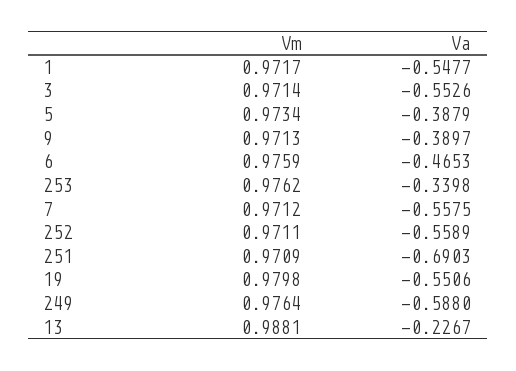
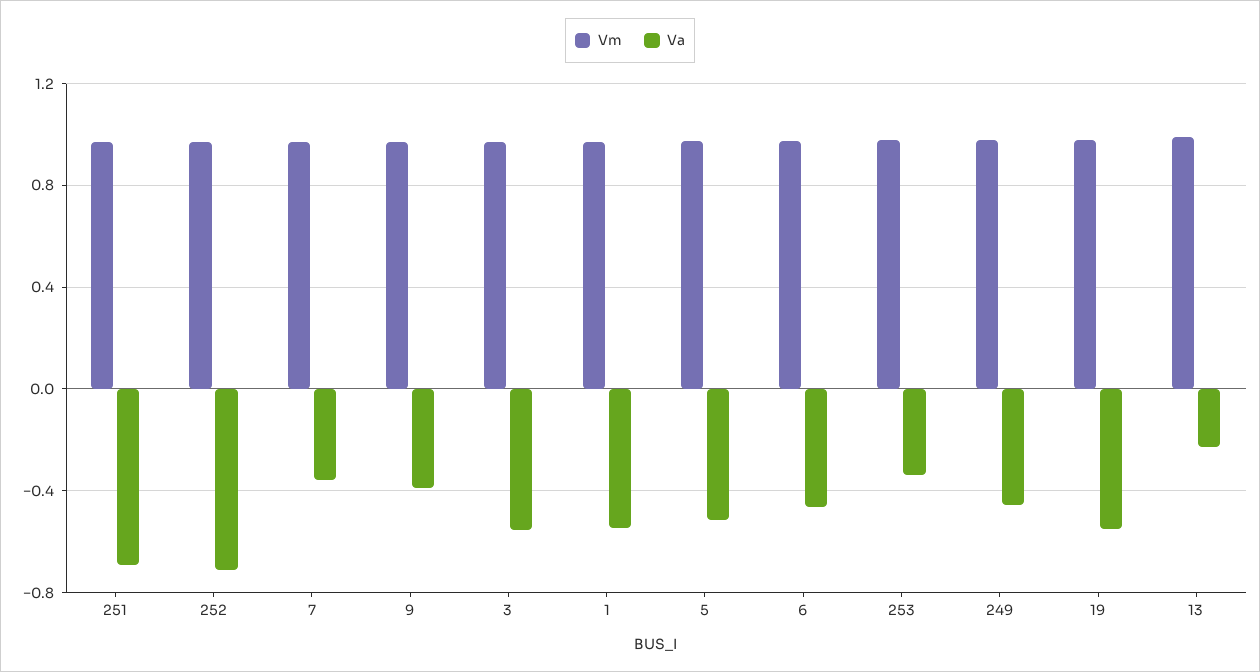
Va, 5: -0.3879 -> -0.5
Va, 7: -0.5575 -> -0.35
Va, 252: -0.5589 -> -0.7
Va, 249: -0.588 -> -0.45

